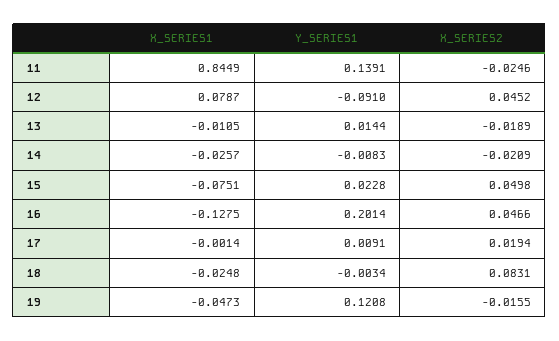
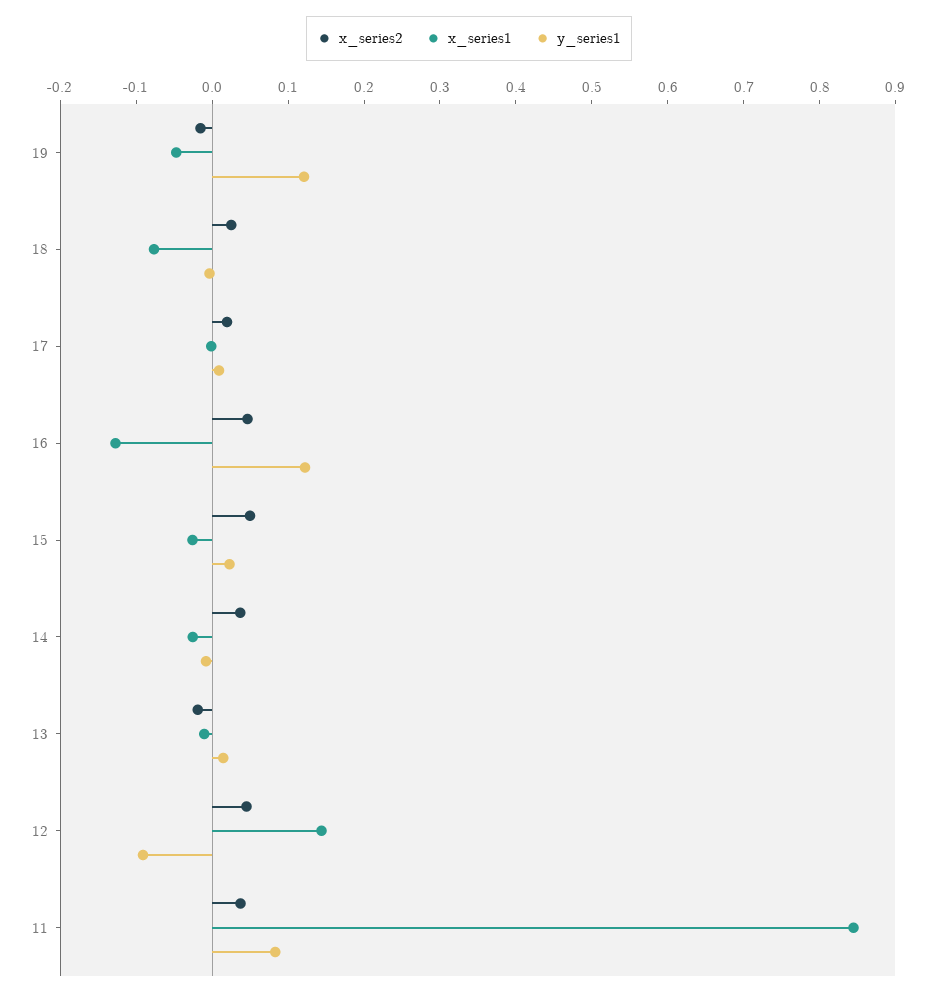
Y_SERIES1, 11: 0.1391 -> 0.08
X_SERIES2, 11: -0.0246 -> 0.04
X_SERIES1, 12: 0.0787 -> 0.14
X_SERIES2, 14: -0.0209 -> 0.04
X_SERIES1, 15: -0.0751 -> -0.02
Y_SERIES1, 16: 0.2014 -> 0.12
X_SERIES1, 18: -0.0248 -> -0.08
X_SERIES2, 18: 0.0831 -> 0.02

